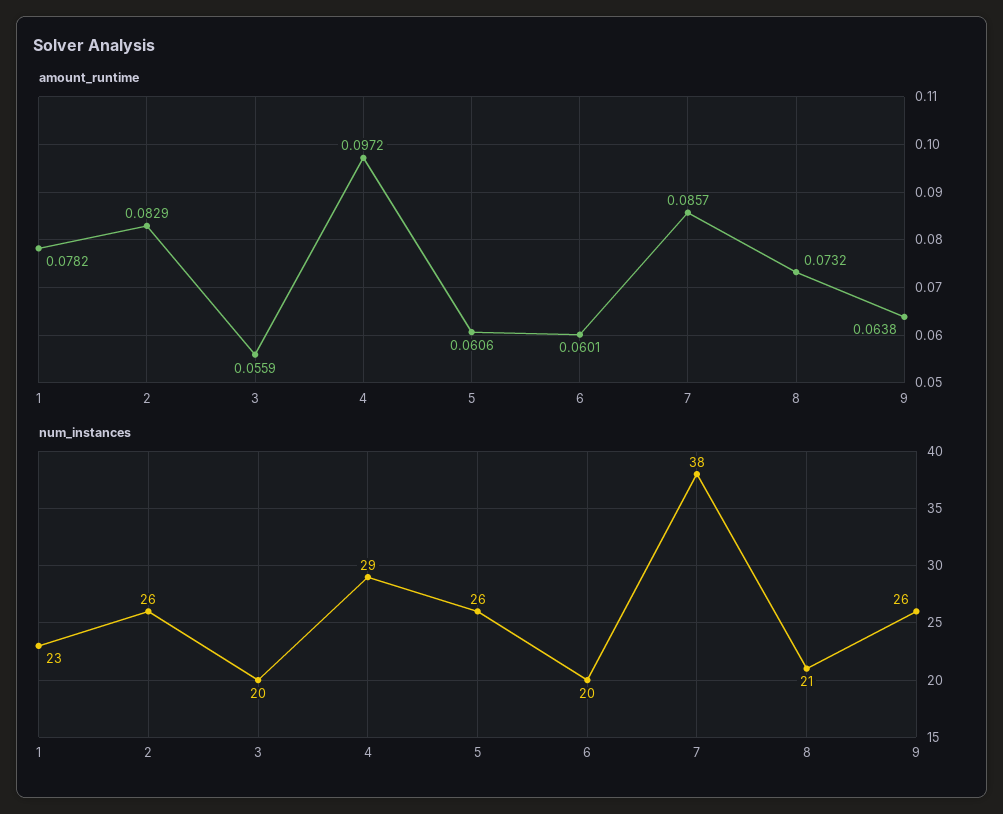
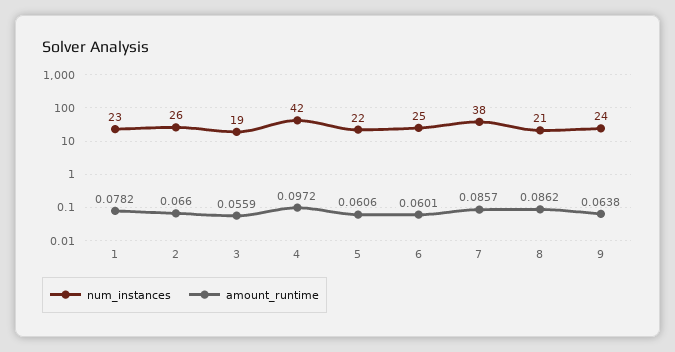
amount_runtime, 2: 0.0829 -> 0.066
amount_runtime, 8: 0.0732 -> 0.0862
num_instances, 3: 20 -> 19
num_instances, 4: 29 -> 42
num_instances, 5: 26 -> 22
num_instances, 6: 20 -> 25
num_instances, 9: 26 -> 24

